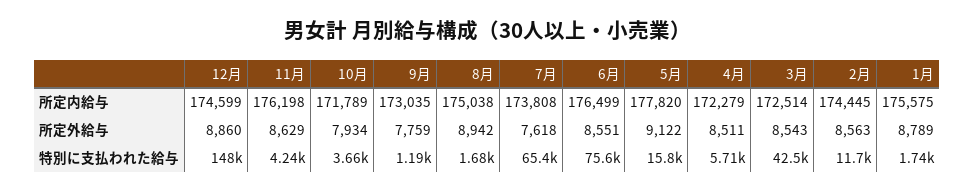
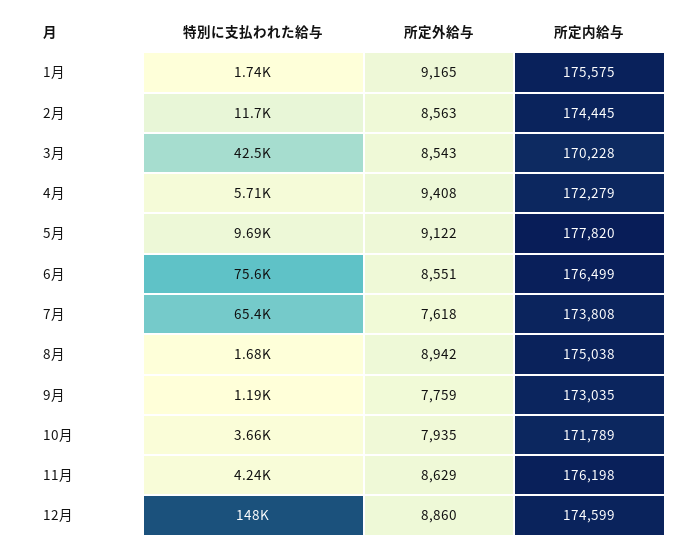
3月, 所定内給与: 172514 -> 170228
10月, 所定外給与: 7934 -> 7935
4月, 所定外給与: 8511 -> 9408
1月, 所定外給与: 8789 -> 9165
5月, 特別に支払われた給与: 15800 -> 9690

